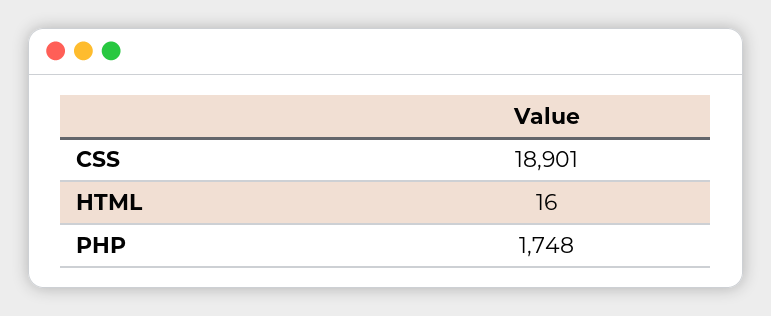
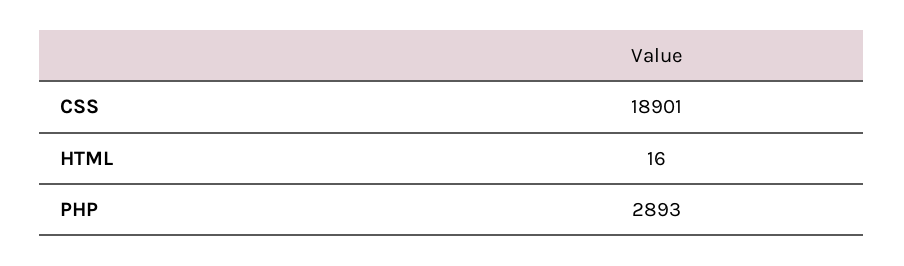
PHP: 1748 -> 2893

